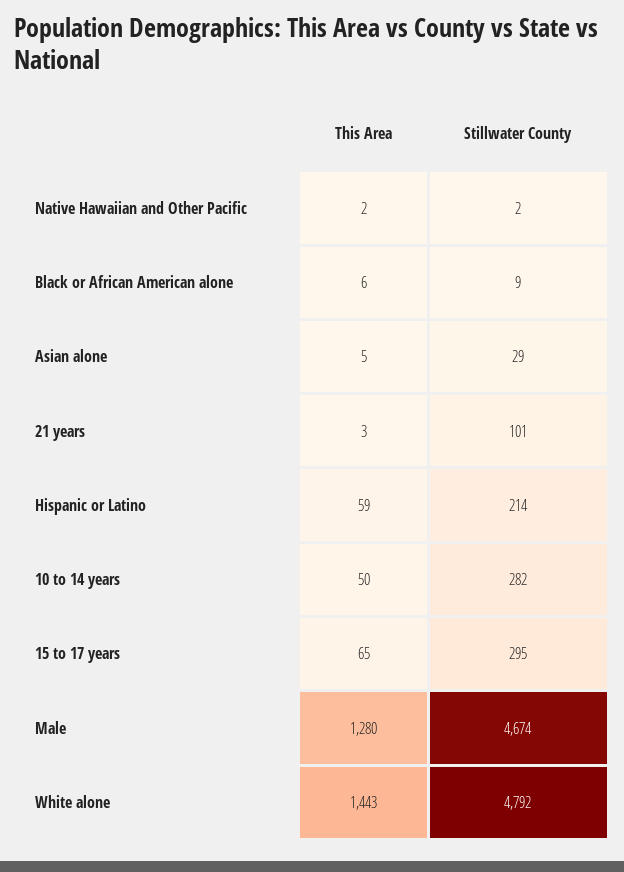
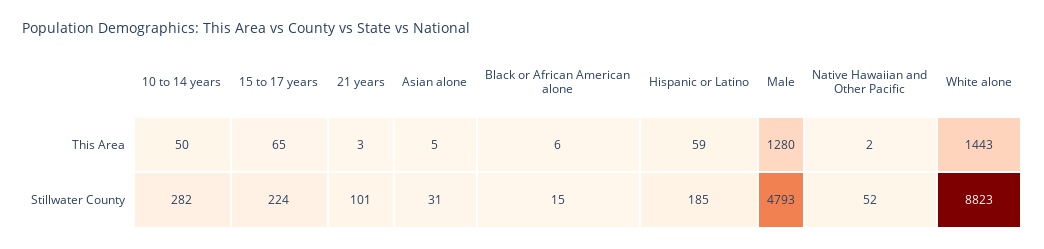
Stillwater County, Native Hawaiian and Other Pacific: 2 -> 52
Stillwater County, Black or African American alone: 9 -> 15
Stillwater County, Asian alone: 29 -> 31
Stillwater County, Hispanic or Latino: 214 -> 185
Stillwater County, 15 to 17 years: 295 -> 224
Stillwater County, Male: 4674 -> 4793
Stillwater County, White alone: 4792 -> 8823

